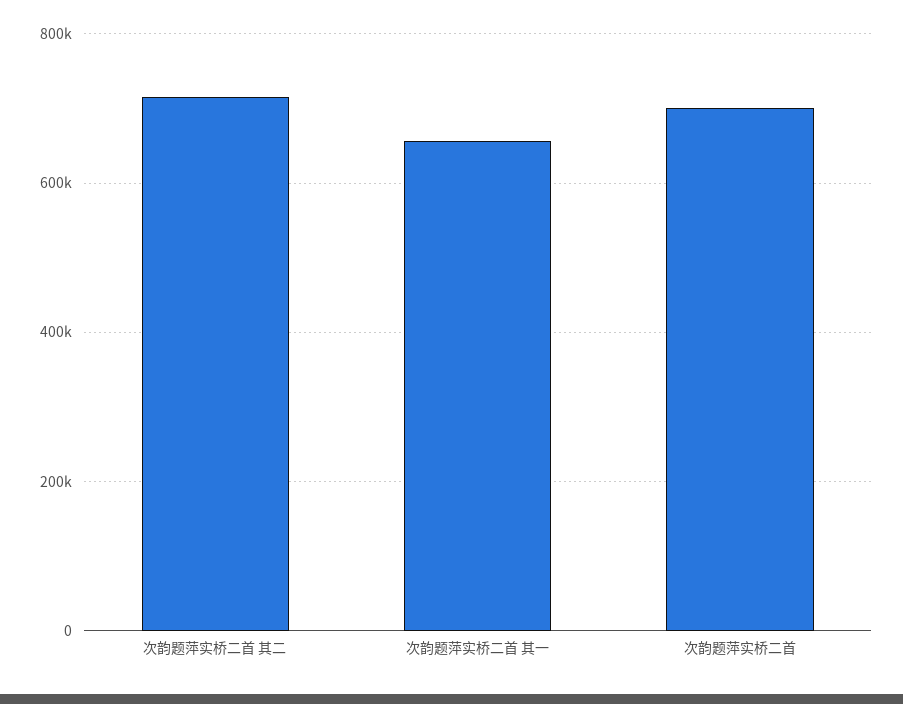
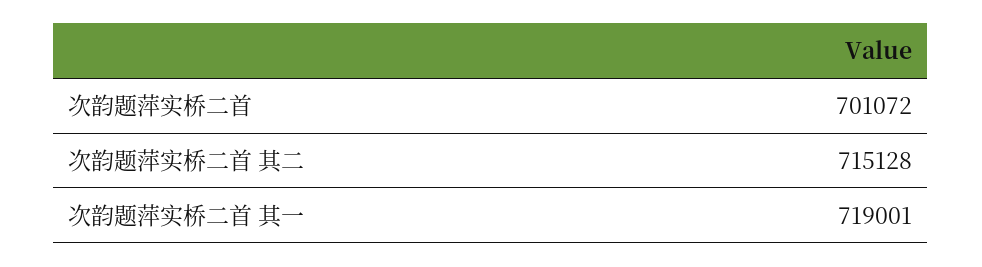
次韵题萍实桥二首 其一: 660000 -> 719001

